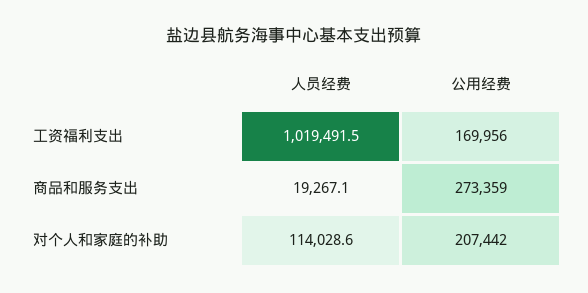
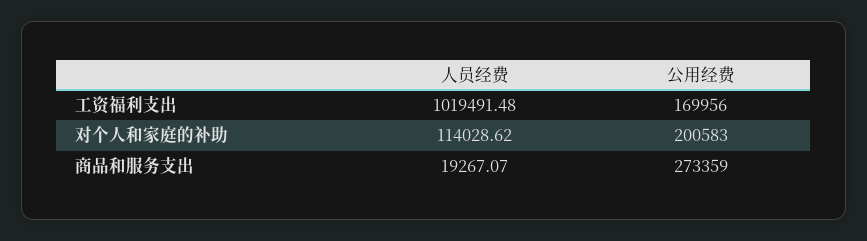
公用经费, 对个人和家庭的补助: 207442 -> 200583

